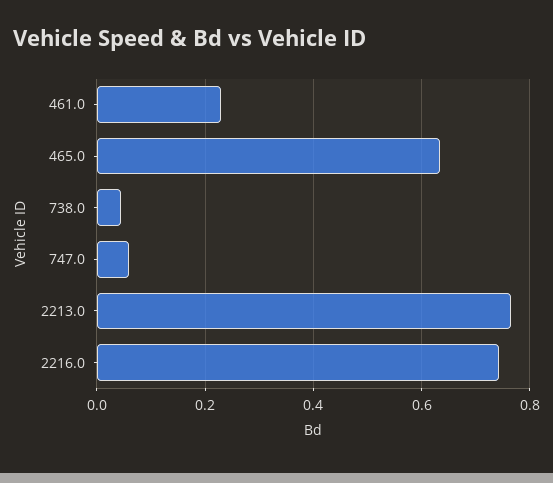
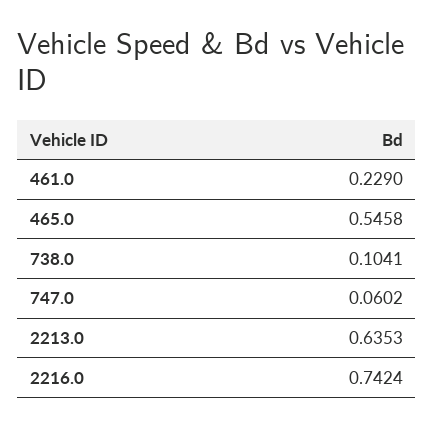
465.0: 0.64 -> 0.5458
738.0: 0.04 -> 0.1041
2213.0: 0.76 -> 0.6353

